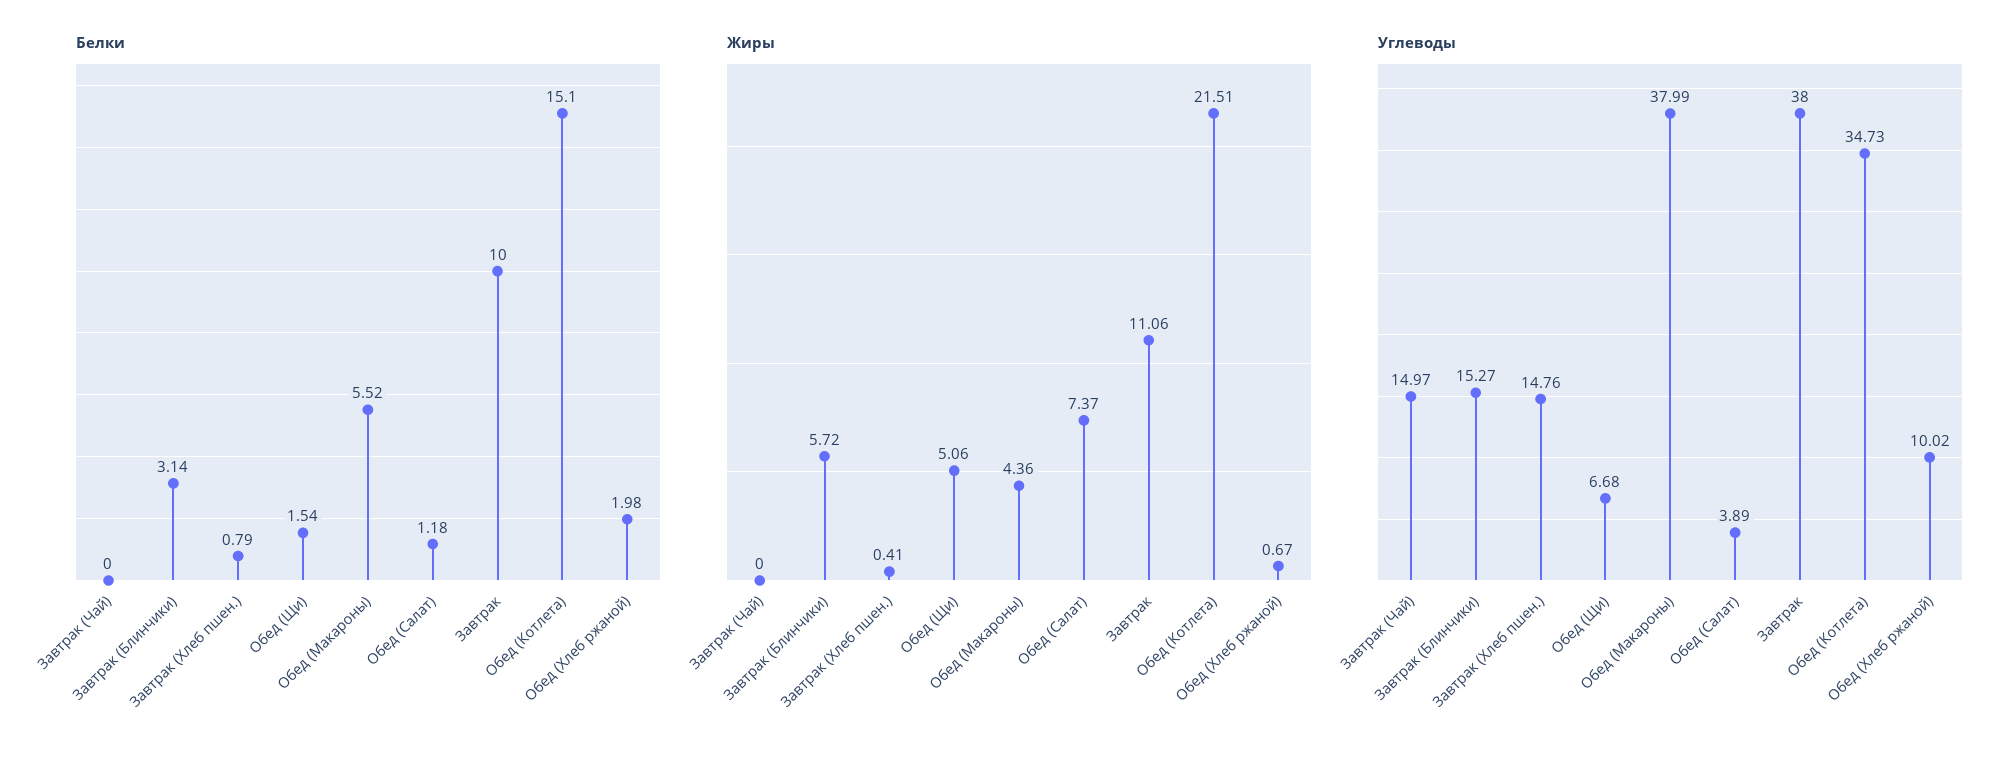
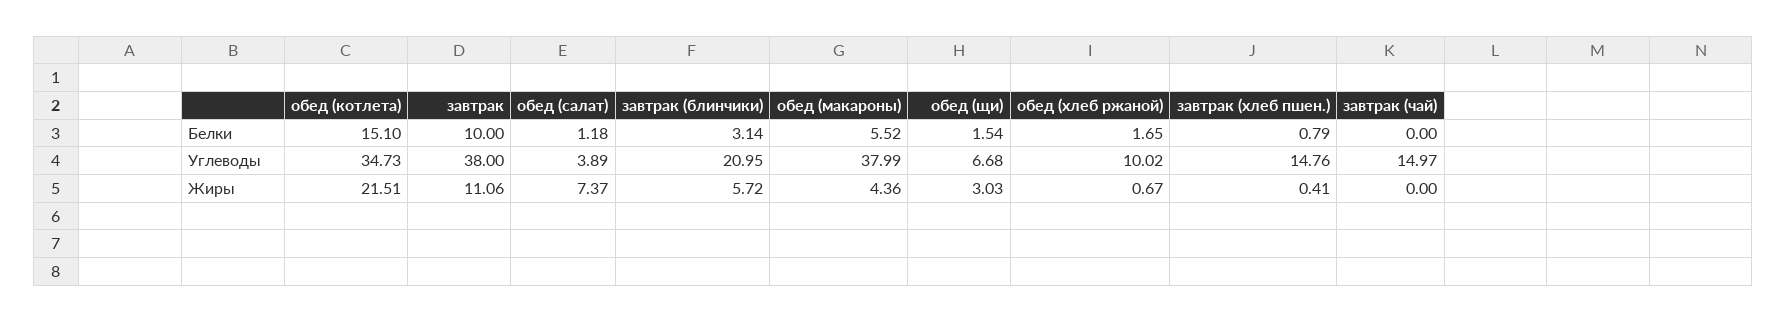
Белки, Обед (Хлеб ржаной): 1.98 -> 1.65
Жиры, Обед (Щи): 5.06 -> 3.03
Углеводы, Завтрак (Блинчики): 15.27 -> 20.95

